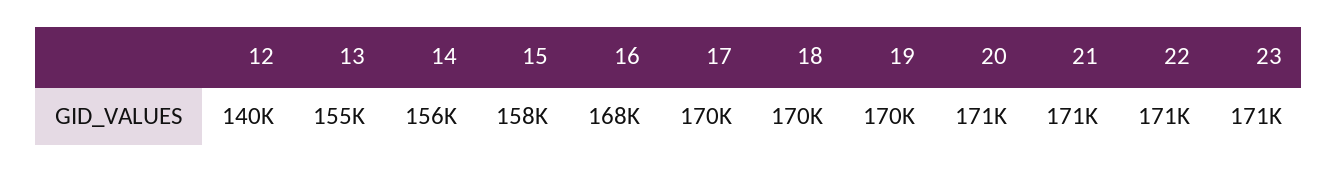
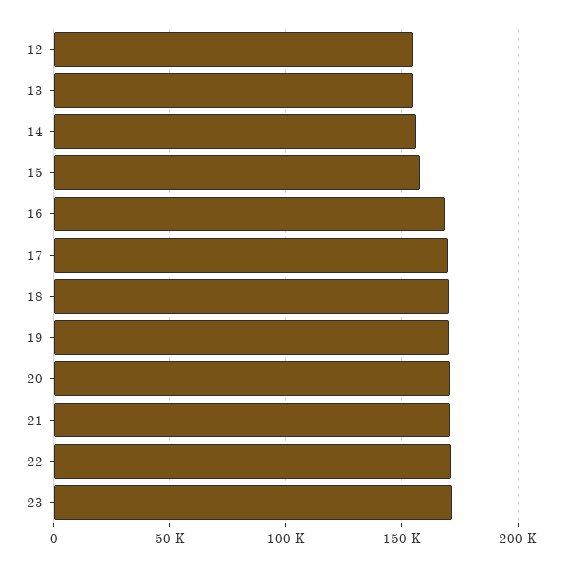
12: 140000 -> 155000

